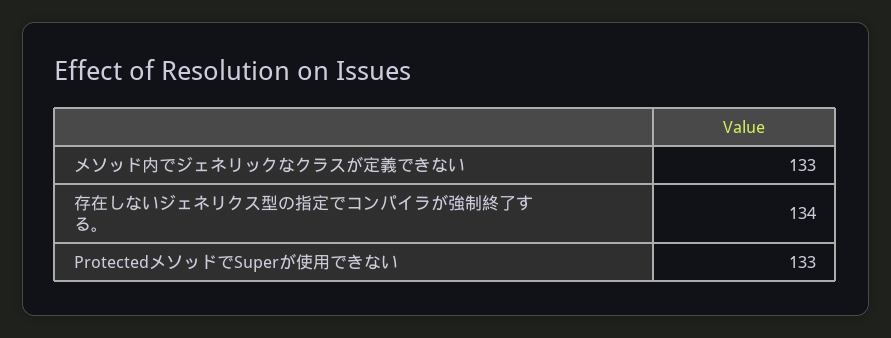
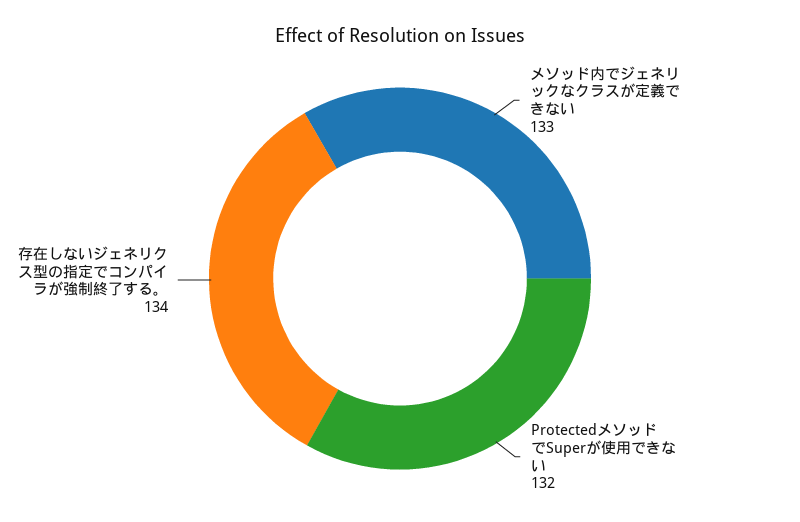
ProtectedメソッドでSuperが使用できない: 133 -> 132

